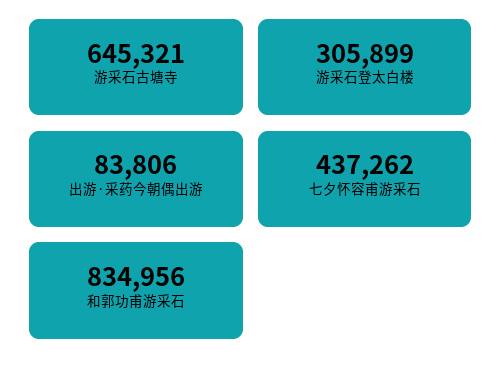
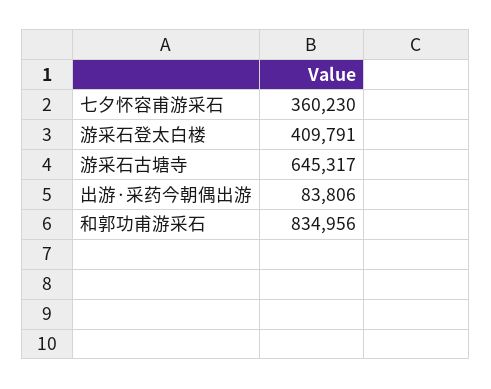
游采石古塘寺: 645321 -> 645317
游采石登太白楼: 305899 -> 409791
七夕怀容甫游采石: 437262 -> 360230

